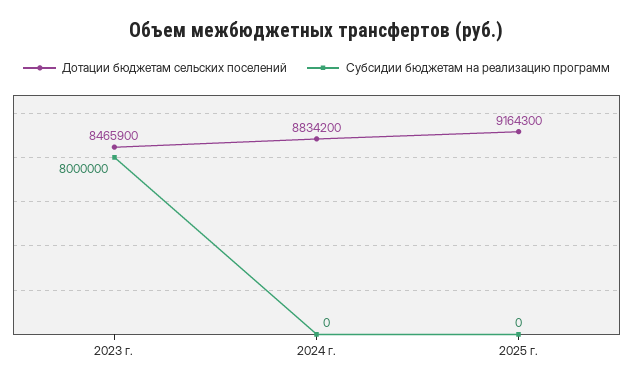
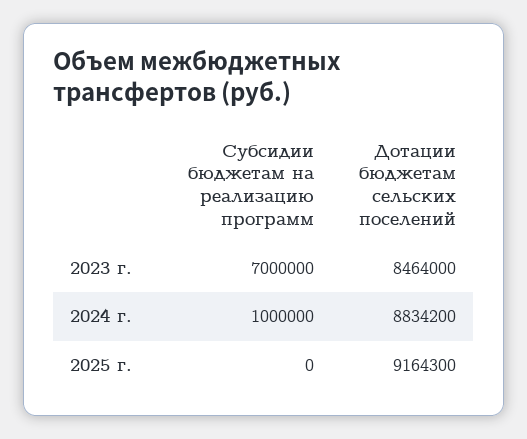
Дотации бюджетам сельских поселений, 2023 г.: 8465900 -> 8464000
Субсидии бюджетам на реализацию программ, 2023 г.: 8000000 -> 7000000
Субсидии бюджетам на реализацию программ, 2024 г.: 0 -> 1000000

